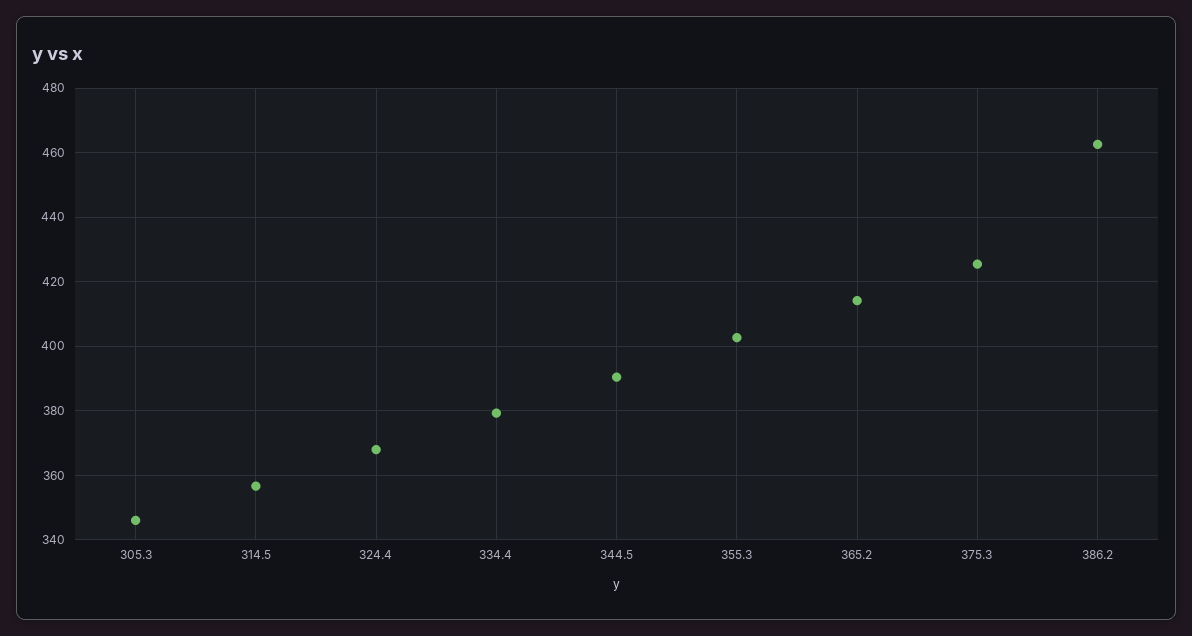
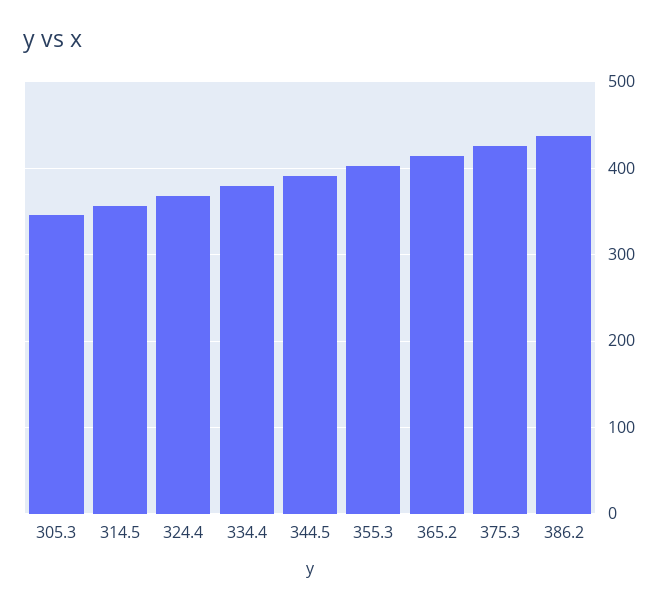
386.2: 462 -> 440

